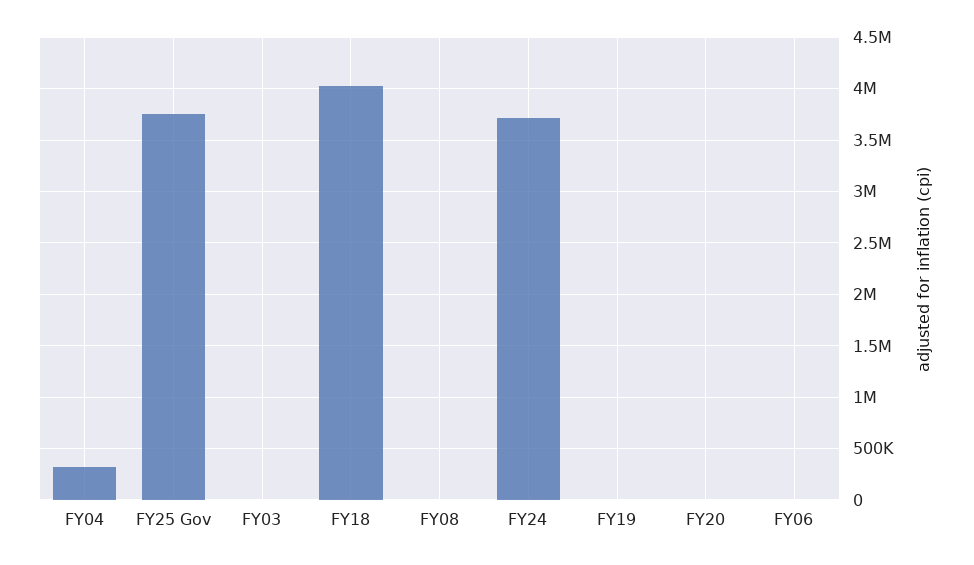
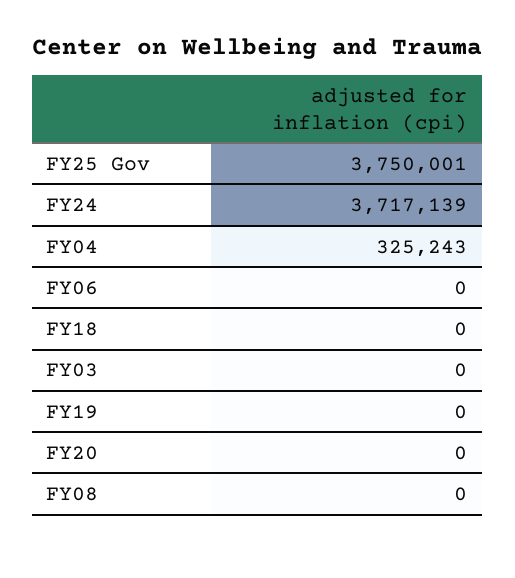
FY18: 4000000 -> 0

